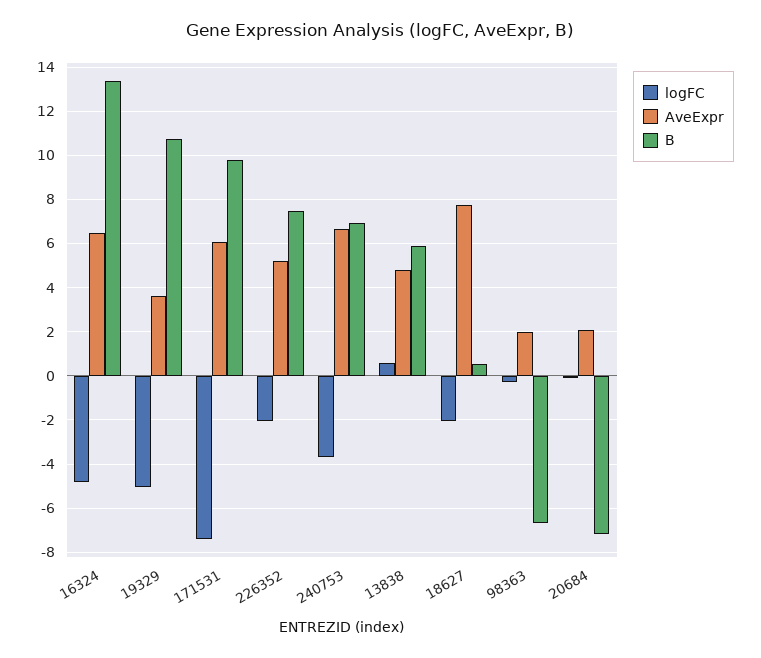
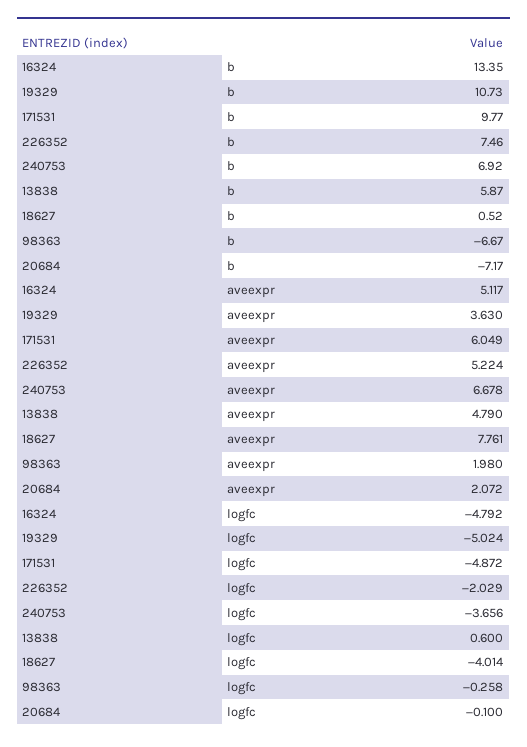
AveExpr, 16324: 6.5 -> 5.117
logFC, 171531: -7.5 -> -4.872
logFC, 18627: -2 -> -4.014

